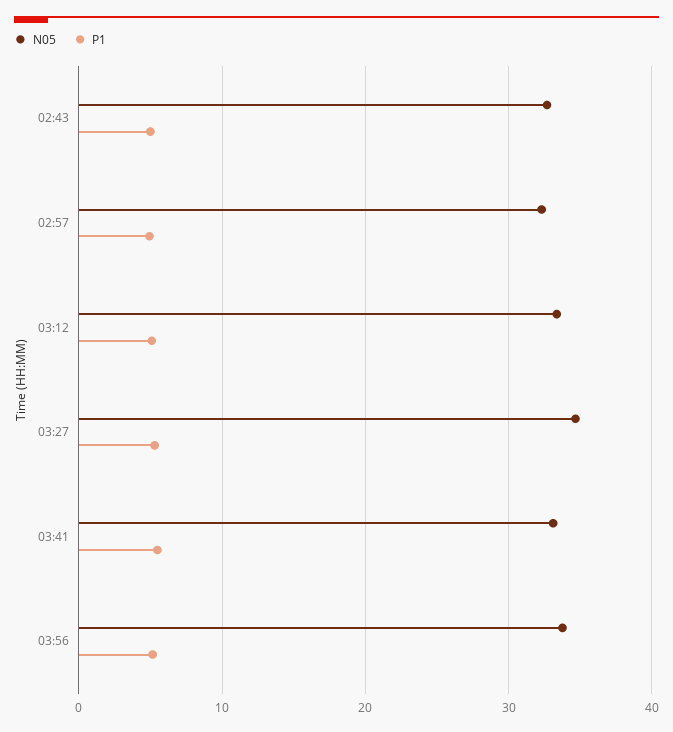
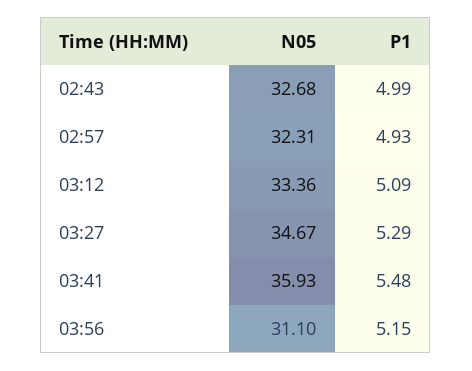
N05, 03:41: 33 -> 35.93
N05, 03:56: 34 -> 31.1

